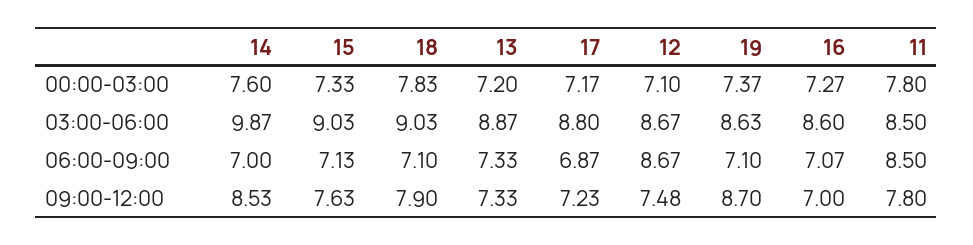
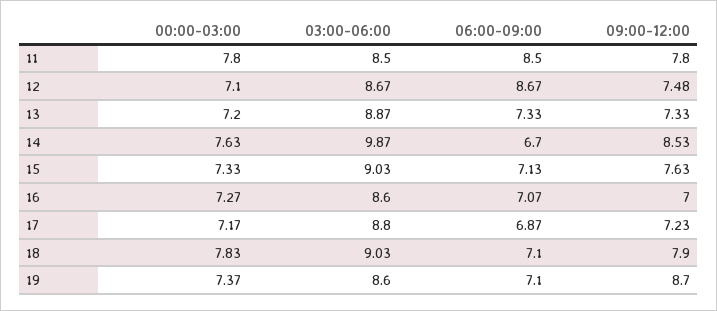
14, 00:00-03:00: 7.6 -> 7.63
19, 03:00-06:00: 8.63 -> 8.6
14, 06:00-09:00: 7 -> 6.7

